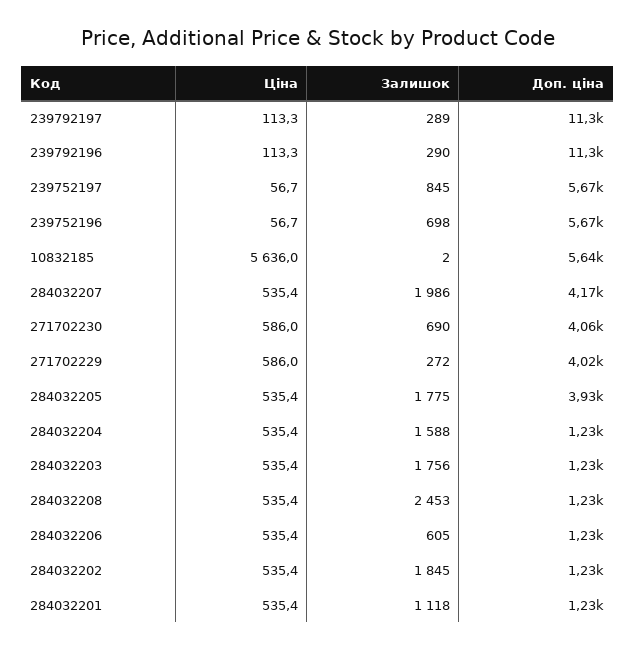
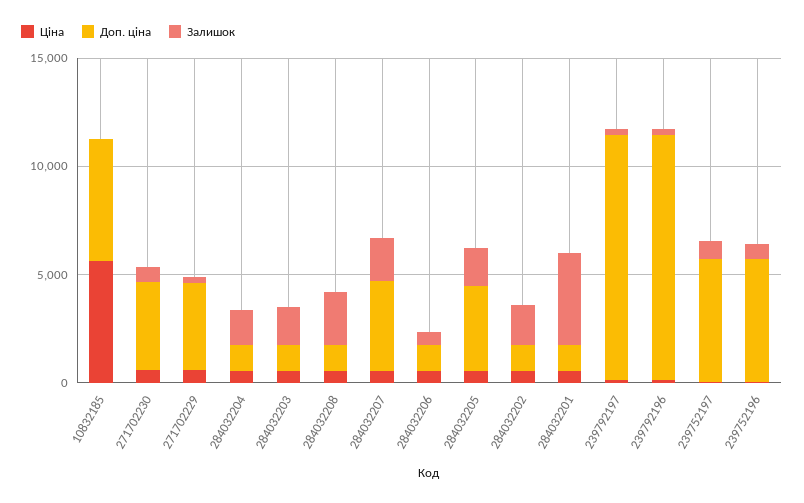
Залишок, 284032201: 1118 -> 4000

